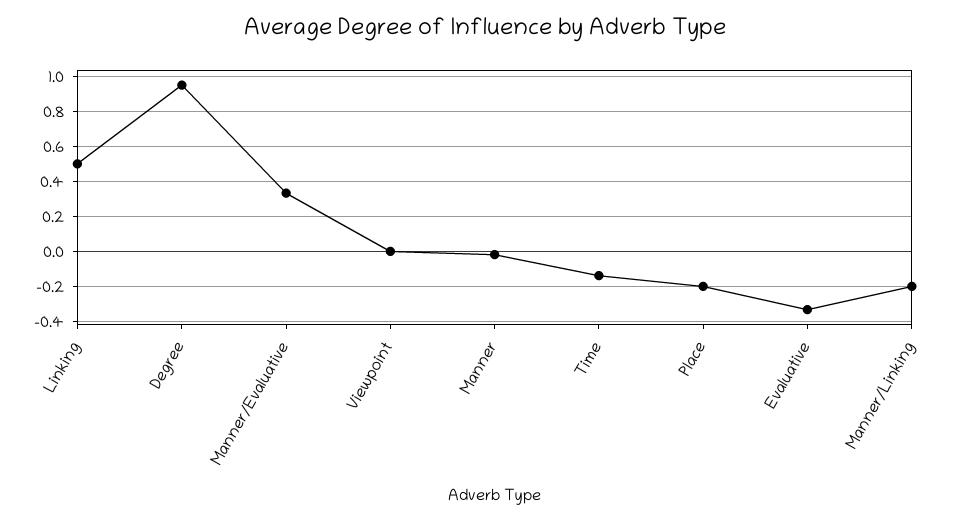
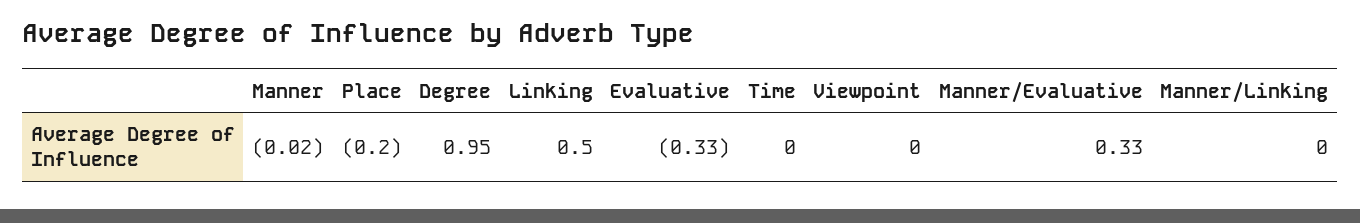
Time: -0.15 -> 0
Manner/Linking: -0.2 -> 0

